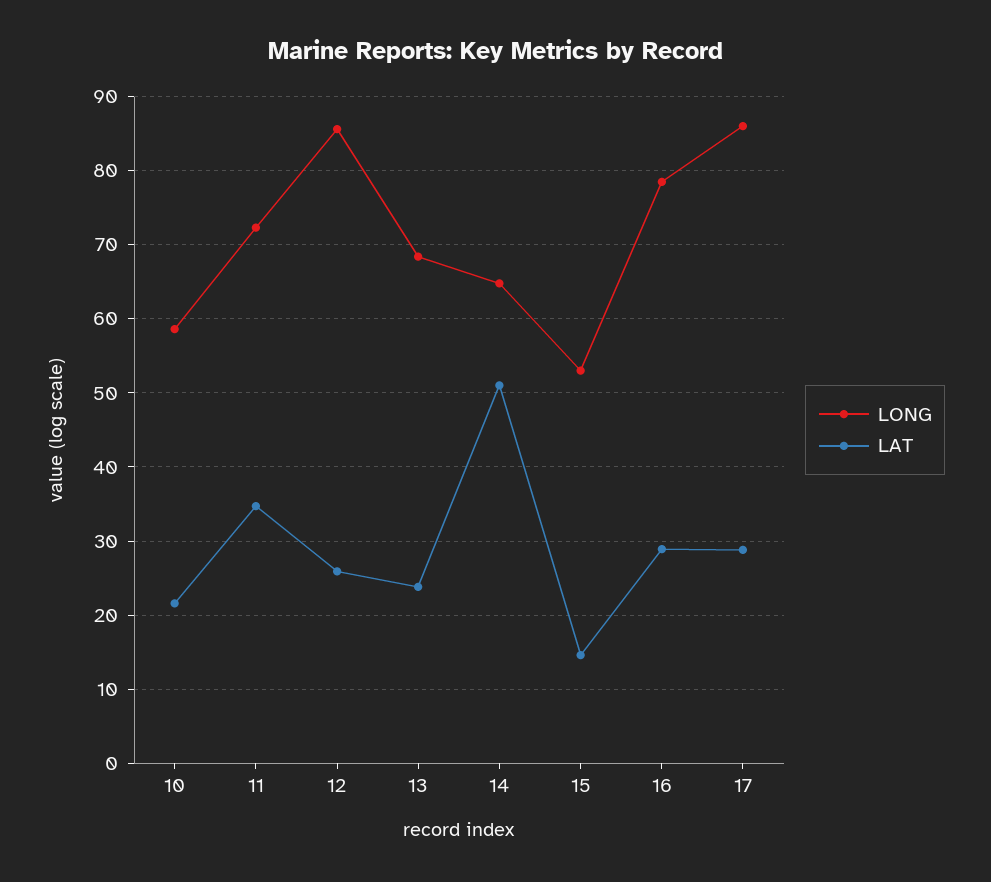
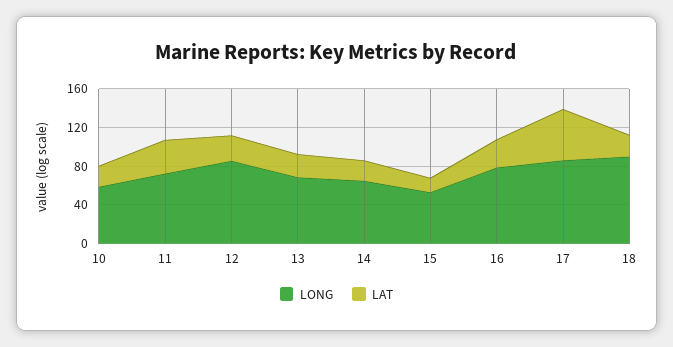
LAT, 14: 51 -> 20
LAT, 17: 29 -> 50
LONG, 18: none -> 90
LAT, 18: none -> 20

